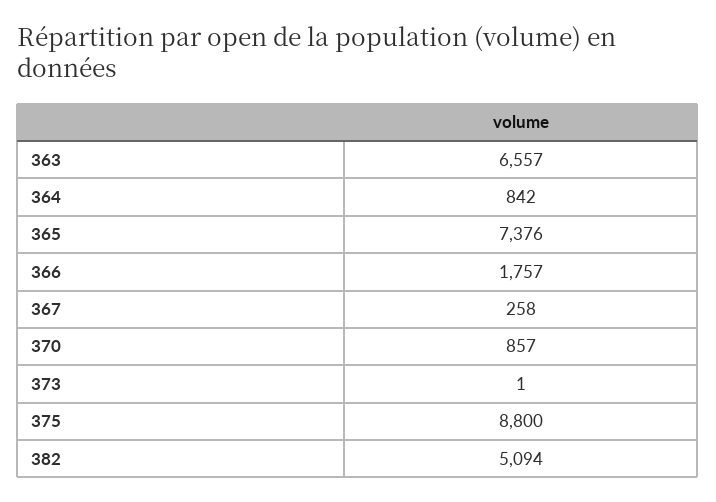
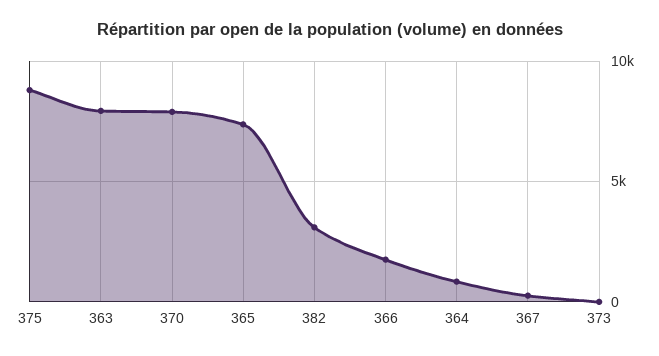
363: 6557 -> 8000
370: 857 -> 8000
382: 5094 -> 3000

